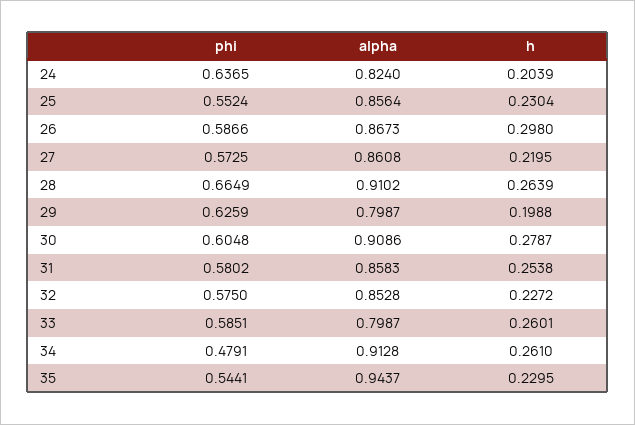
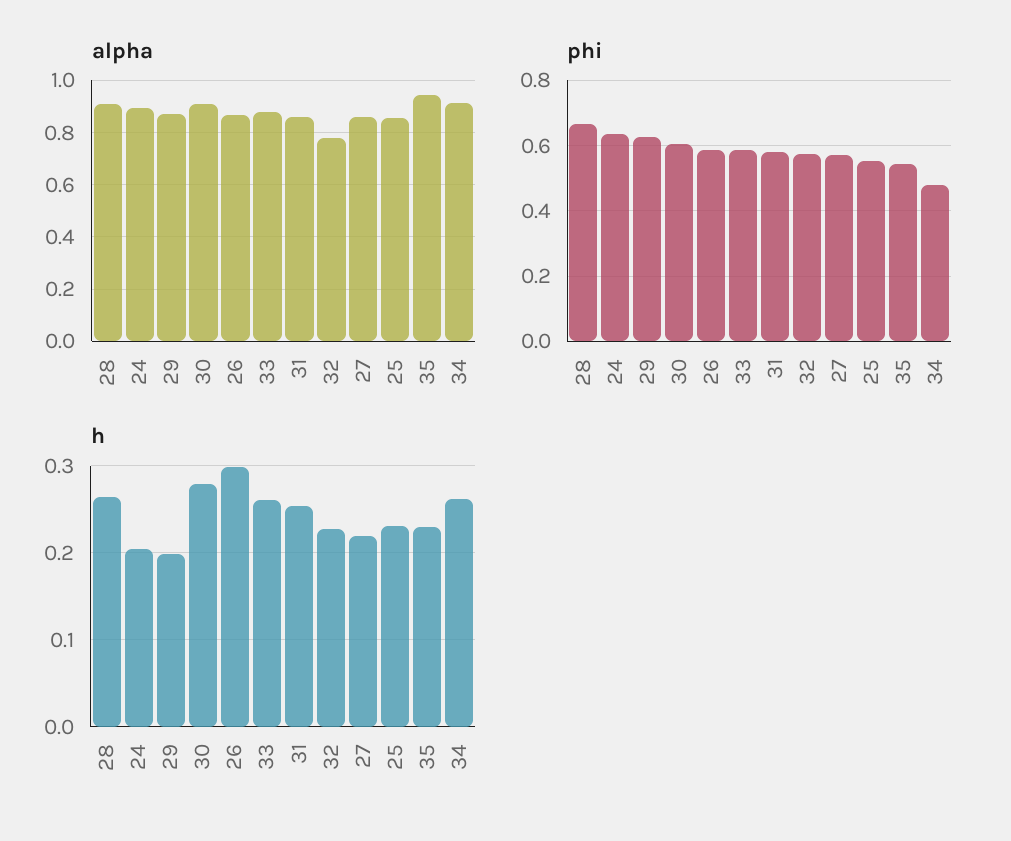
alpha, 24: 0.824 -> 0.9
alpha, 29: 0.7987 -> 0.875
alpha, 32: 0.8528 -> 0.775
alpha, 33: 0.7987 -> 0.875

